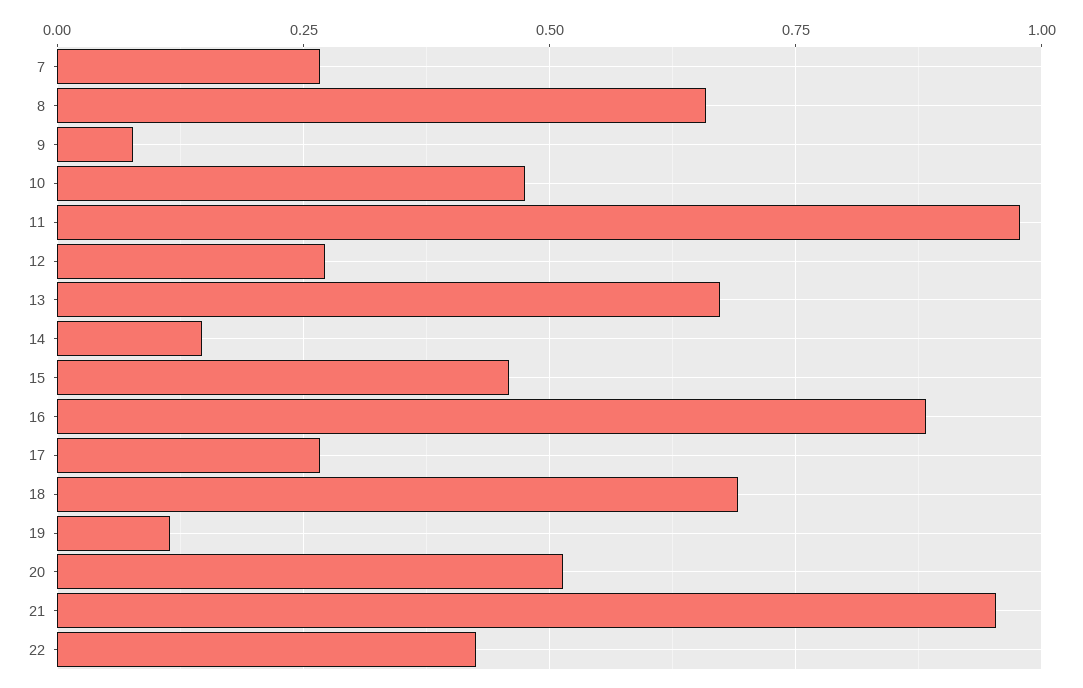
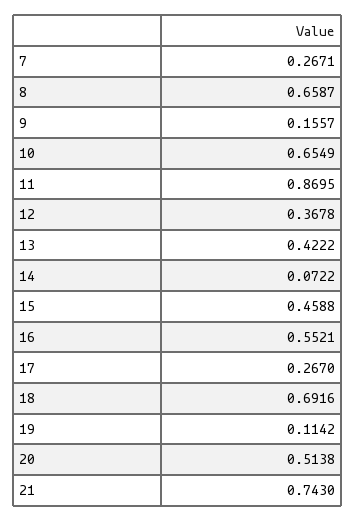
9: 0.075 -> 0.1557
10: 0.475 -> 0.6549
11: 0.975 -> 0.8695
12: 0.275 -> 0.3678
13: 0.675 -> 0.4222
14: 0.15 -> 0.0722
16: 0.875 -> 0.5521
21: 0.95 -> 0.743
22: 0.425 -> none

